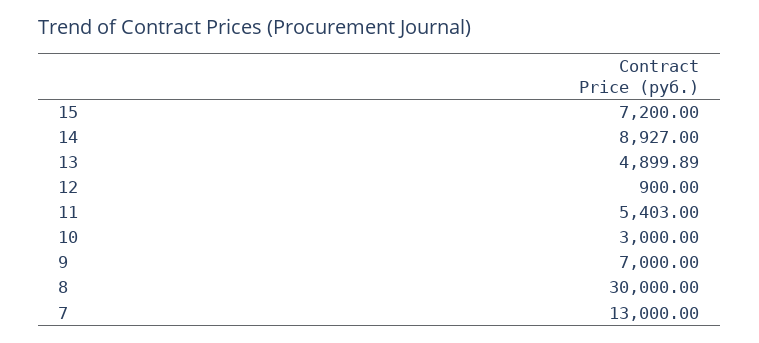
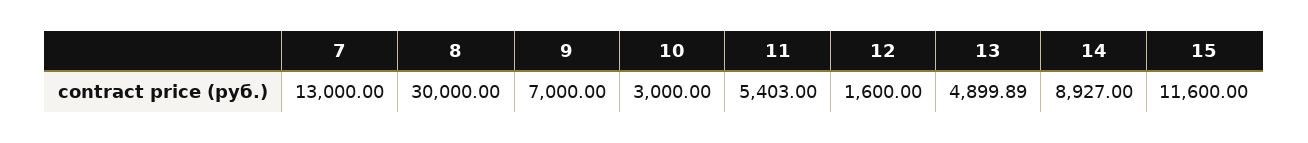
15: 7200 -> 11600
12: 900 -> 1600

